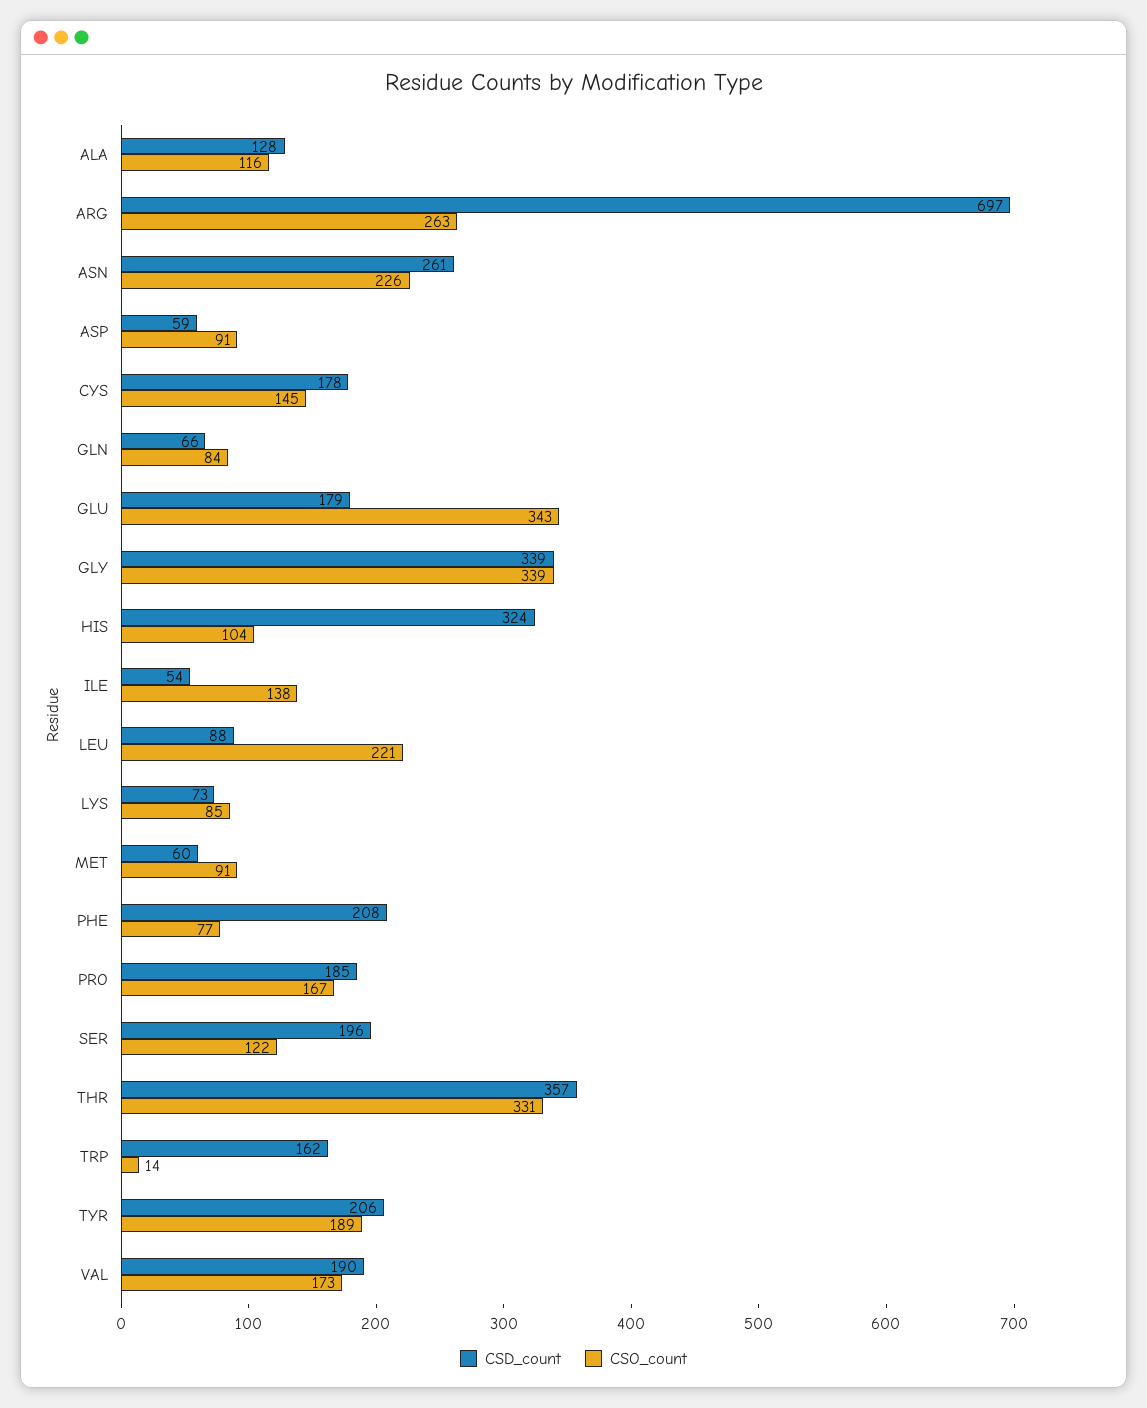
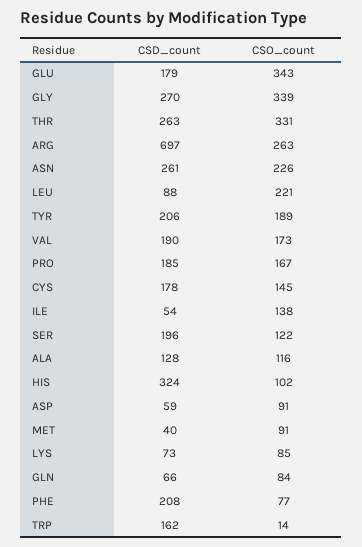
CSD_count, GLY: 339 -> 270
CSO_count, HIS: 104 -> 102
CSD_count, MET: 60 -> 40
CSD_count, THR: 357 -> 263

